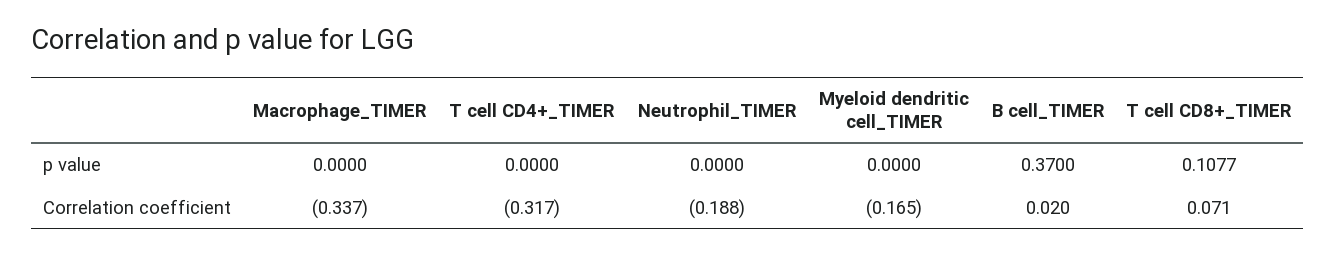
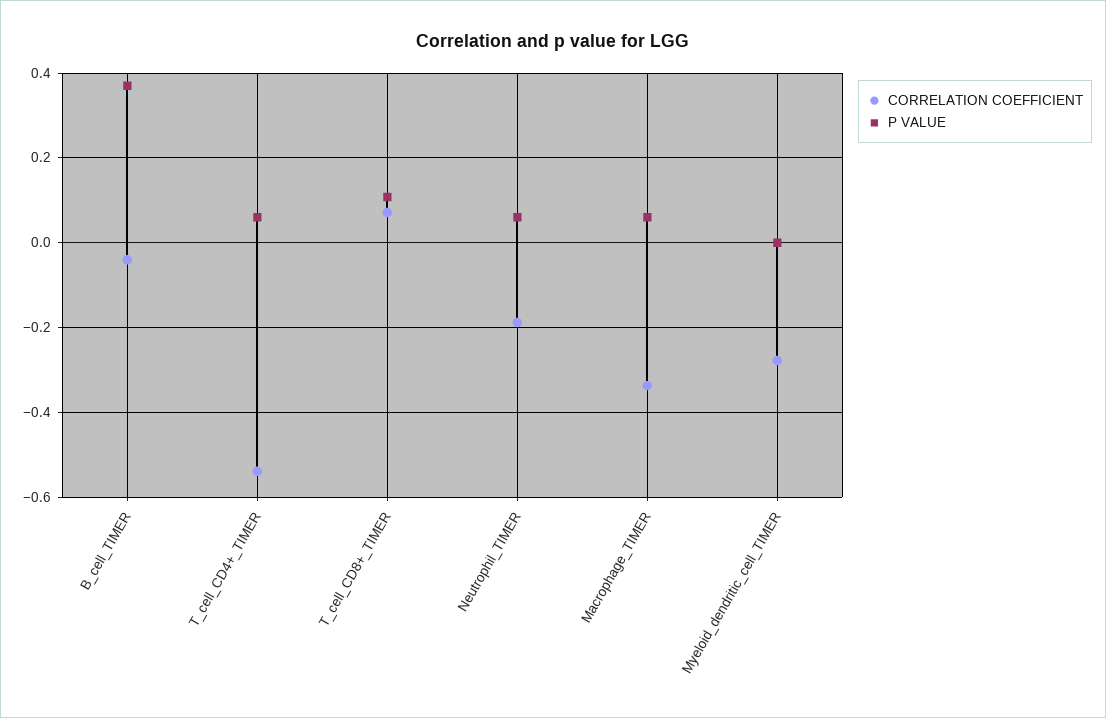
p value, Macrophage_TIMER: 0 -> 0.06
p value, T cell CD4+_TIMER: 0 -> 0.06
p value, Neutrophil_TIMER: 0 -> 0.06
Correlation coefficient, T cell CD4+_TIMER: -0.317 -> -0.54
Correlation coefficient, Myeloid dendritic cell_TIMER: -0.165 -> -0.28
Correlation coefficient, B cell_TIMER: 0.02 -> -0.04

